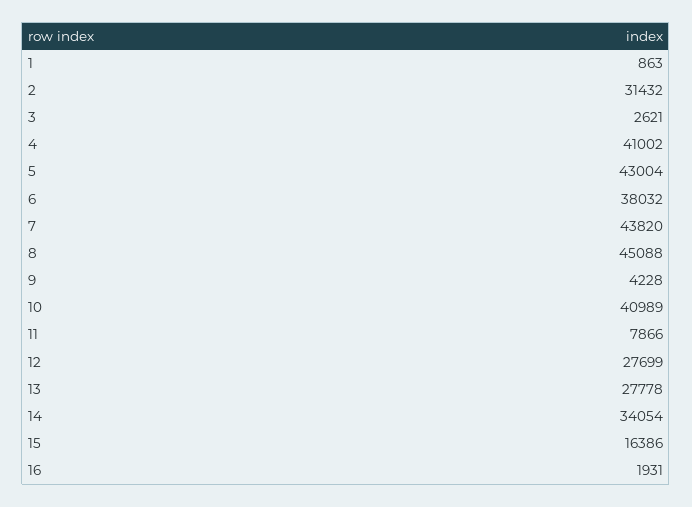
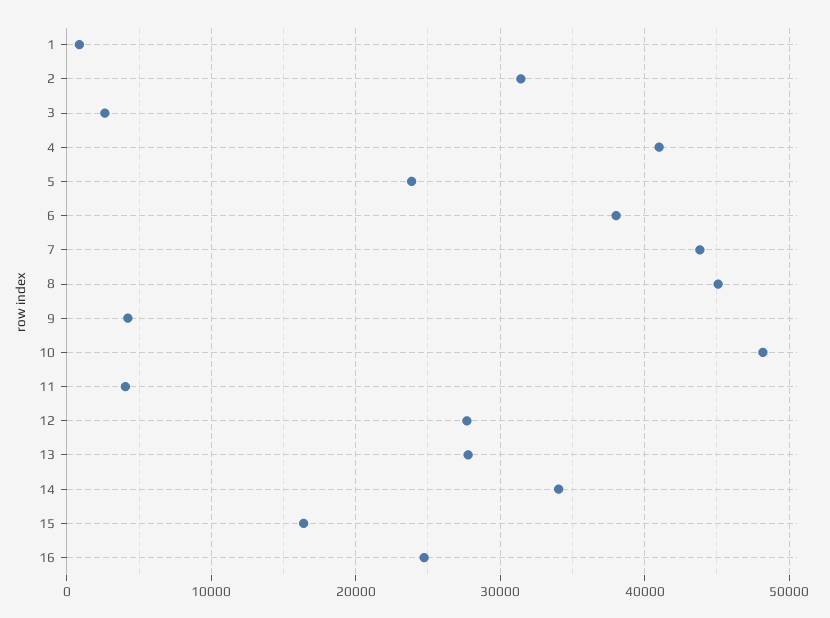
5: 43004 -> 24000
10: 40989 -> 48000
11: 7866 -> 4000
16: 1931 -> 25000

